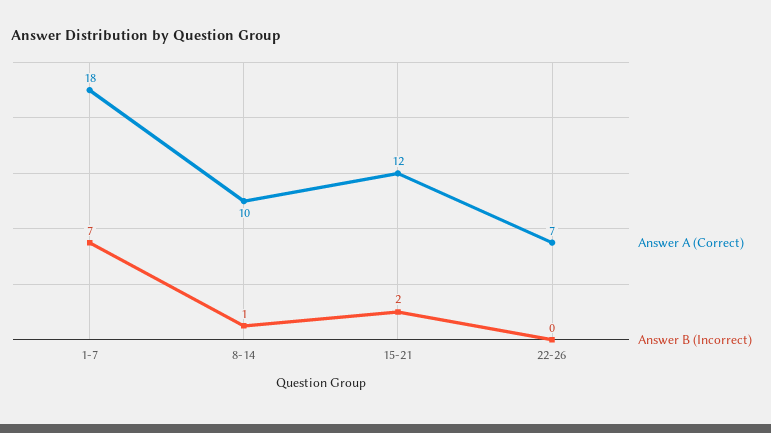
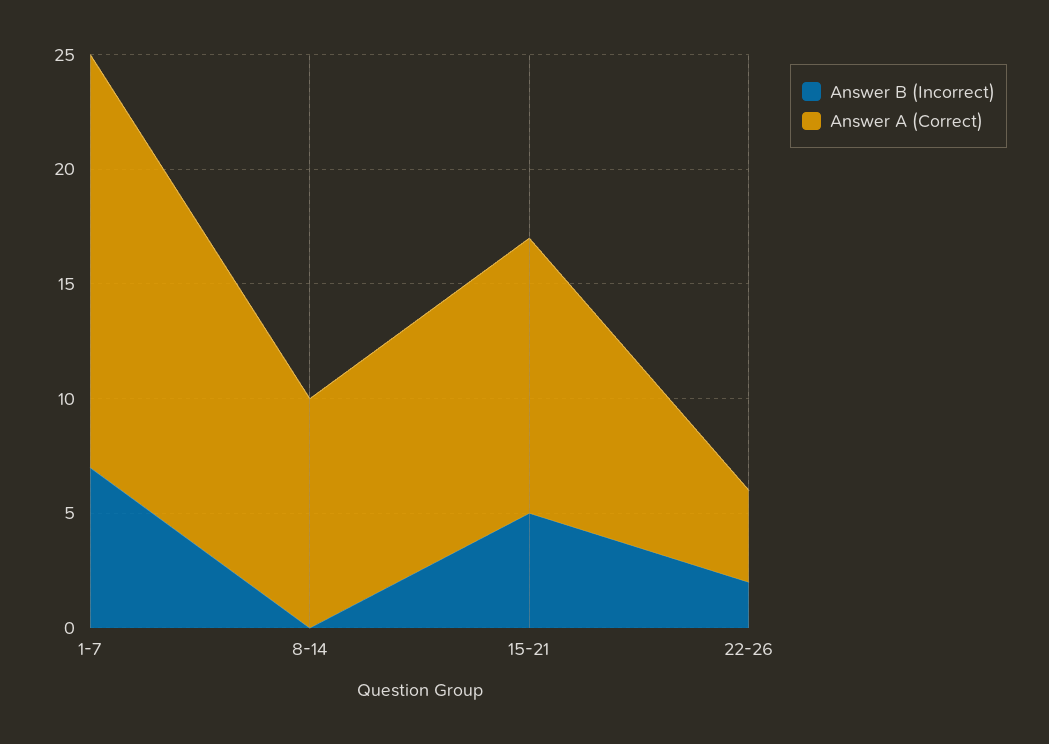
Answer B (Incorrect), 8-14: 1 -> 0
Answer B (Incorrect), 15-21: 2 -> 5
Answer A (Correct), 22-26: 7 -> 4
Answer B (Incorrect), 22-26: 0 -> 2

